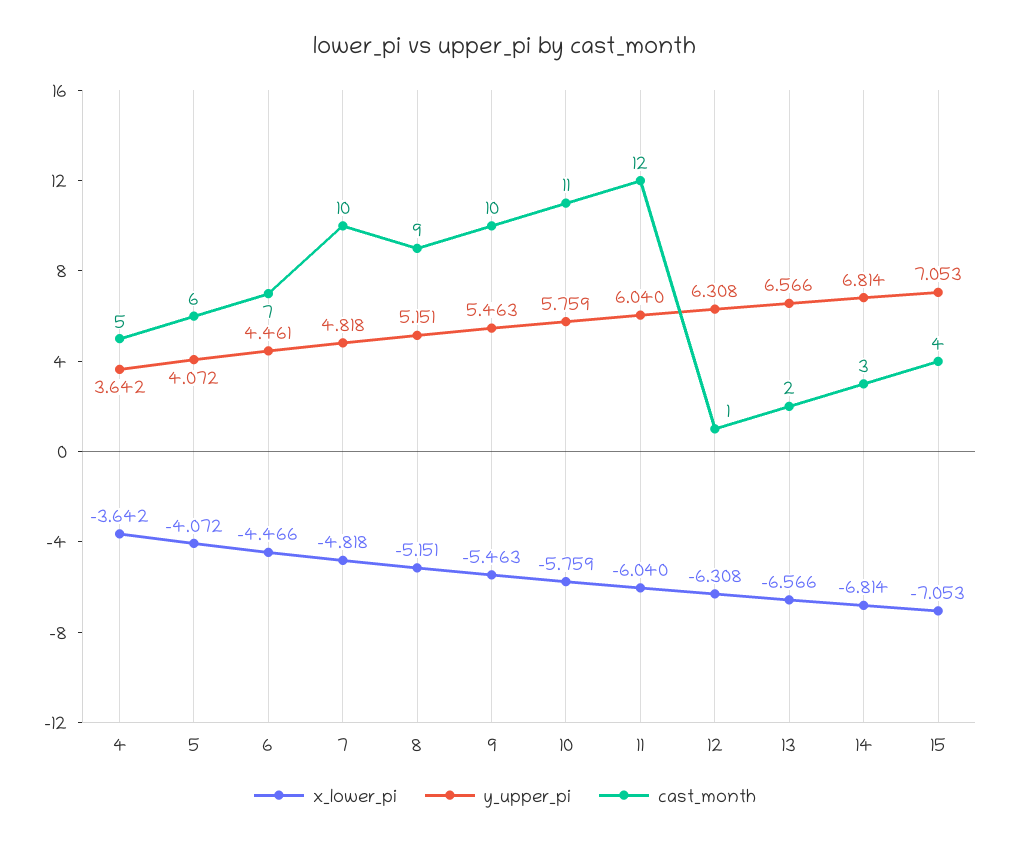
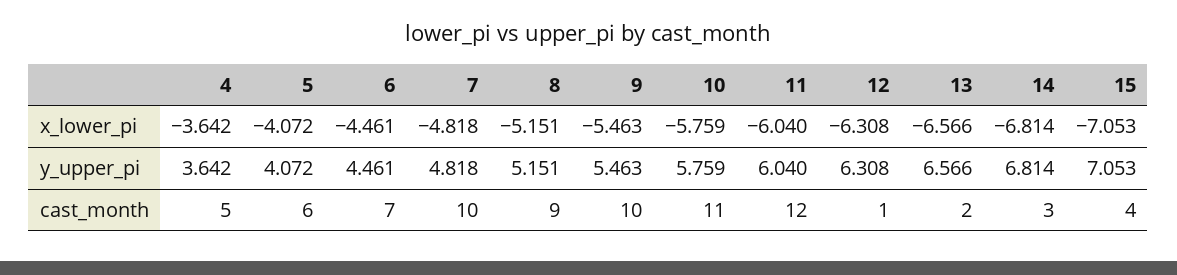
x_lower_pi, 6: -4.466 -> -4.461

